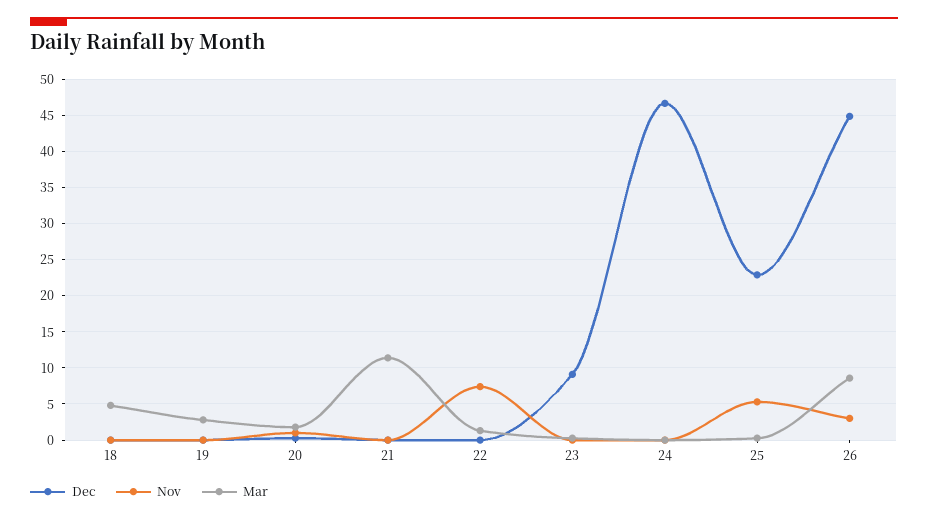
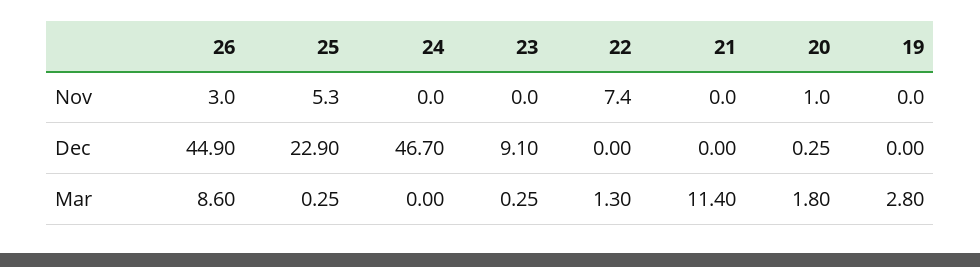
Dec, 18: 0 -> none
Nov, 18: 0 -> none
Mar, 18: 5 -> none

